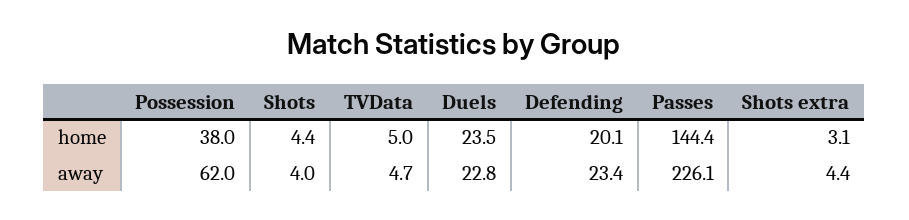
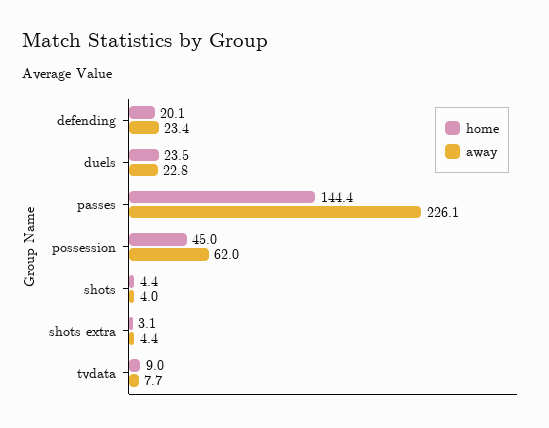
home, Possession: 38 -> 45
home, TVData: 5 -> 9
away, TVData: 4.7 -> 7.7

